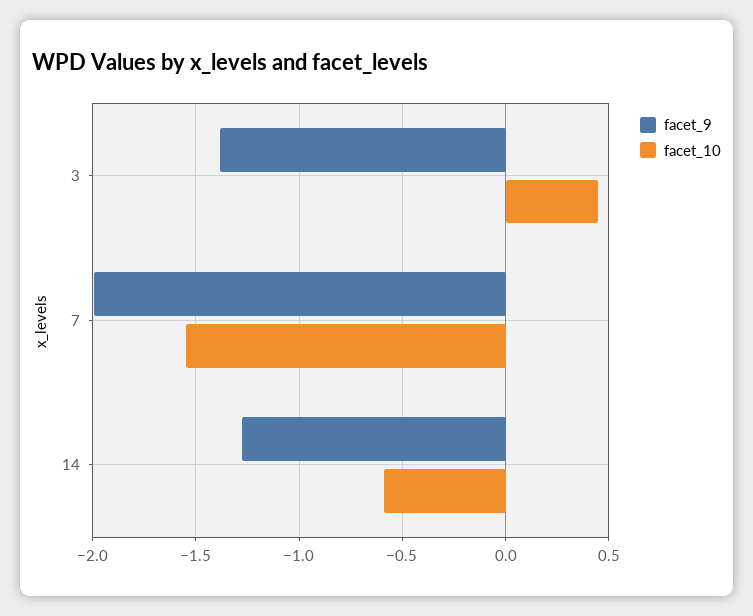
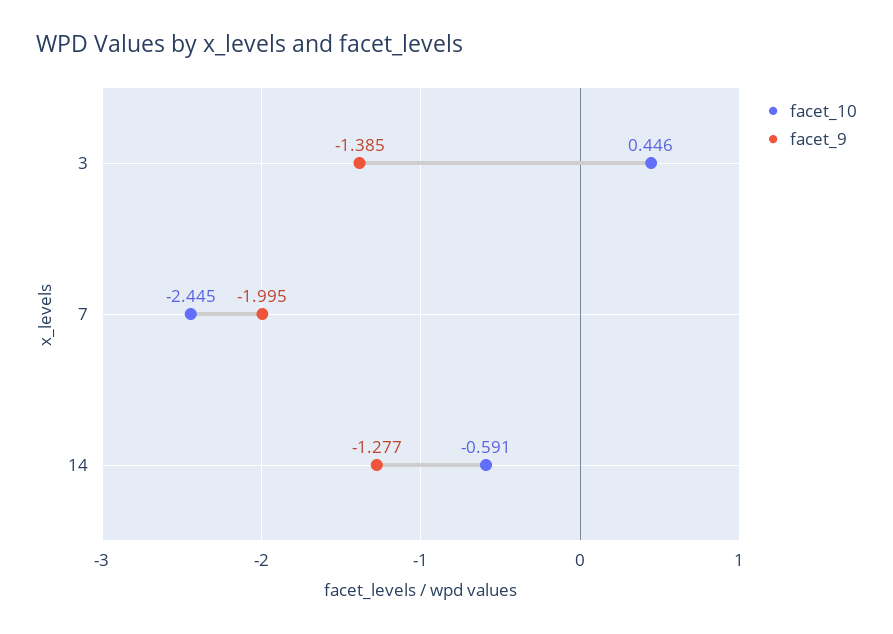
facet_10, 7: -1.55 -> -2.445

